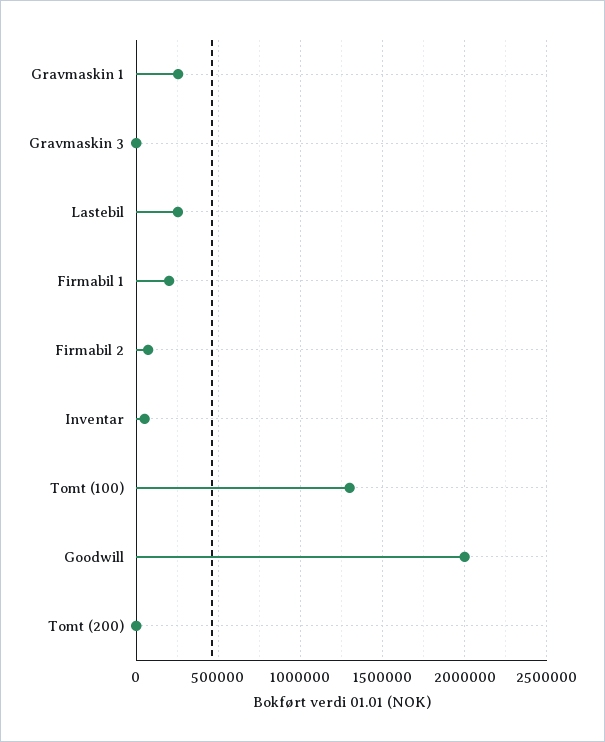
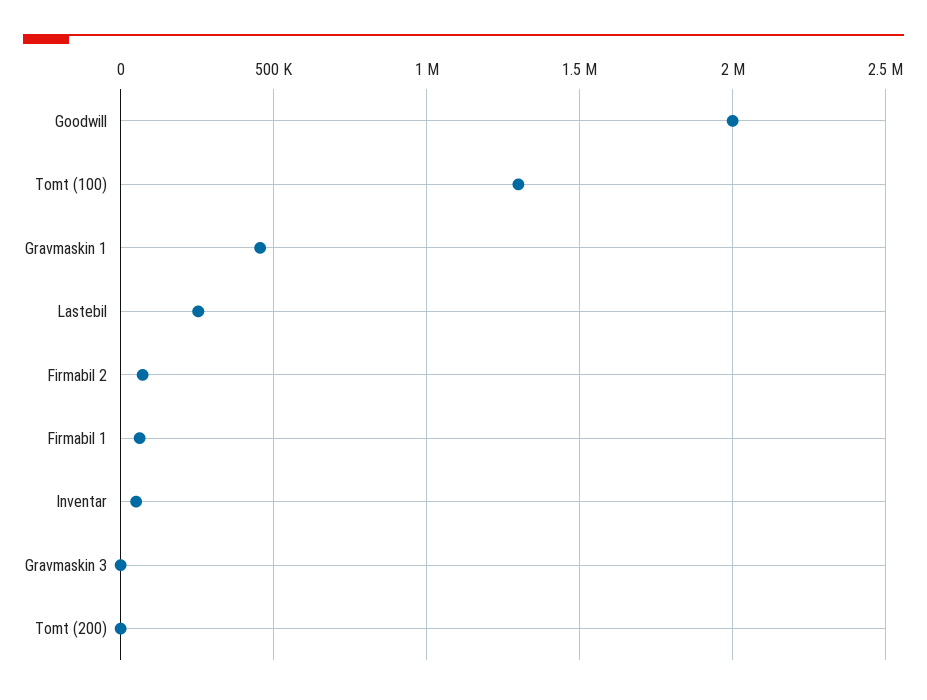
Gravmaskin 1: 250000 -> 450000
Firmabil 1: 200000 -> 50000

